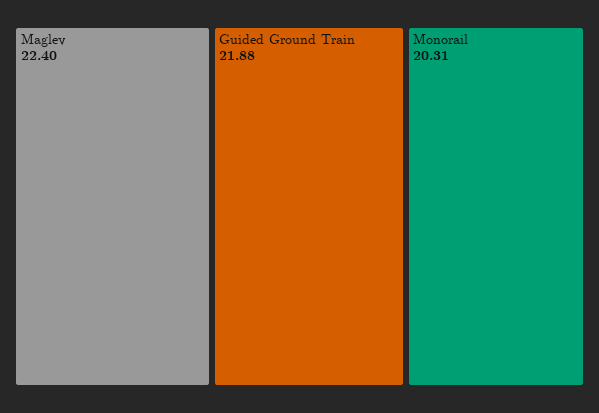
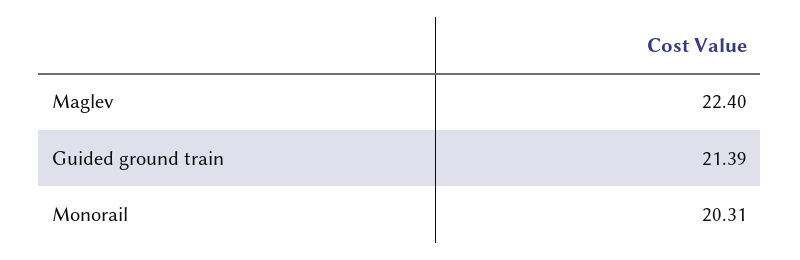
Guided Ground Train: 21.88 -> 21.39

